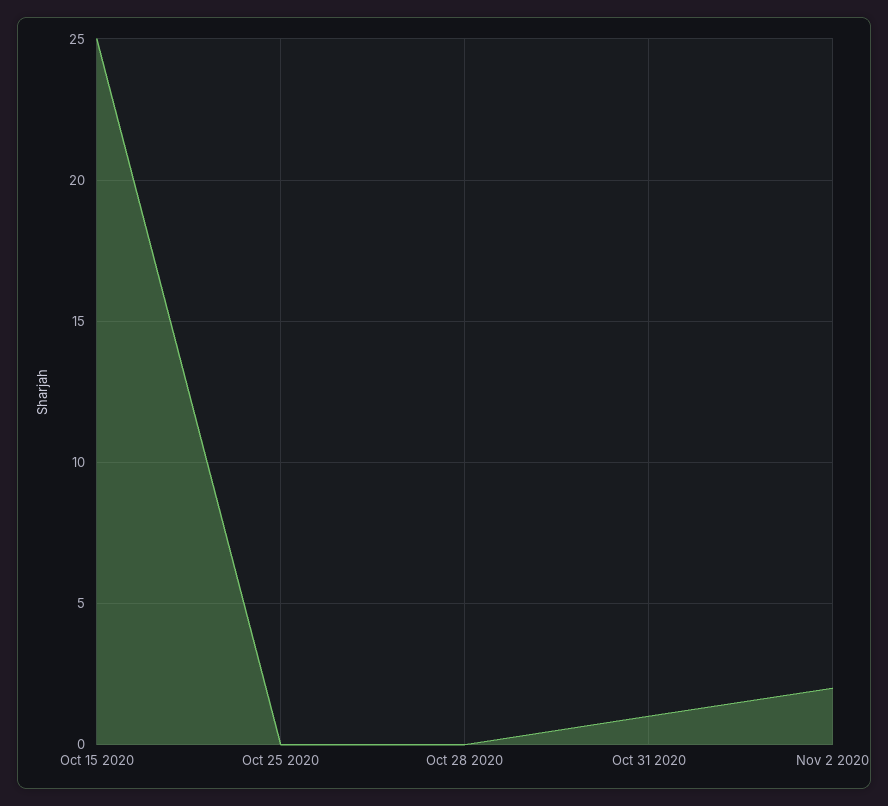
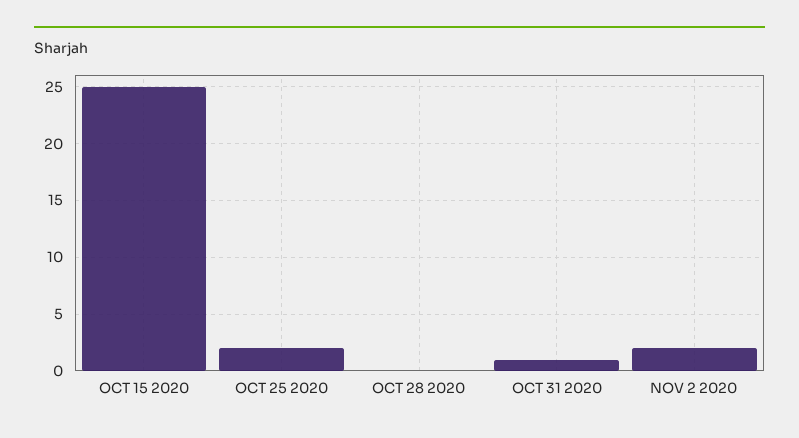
Oct 25 2020: 0 -> 2

